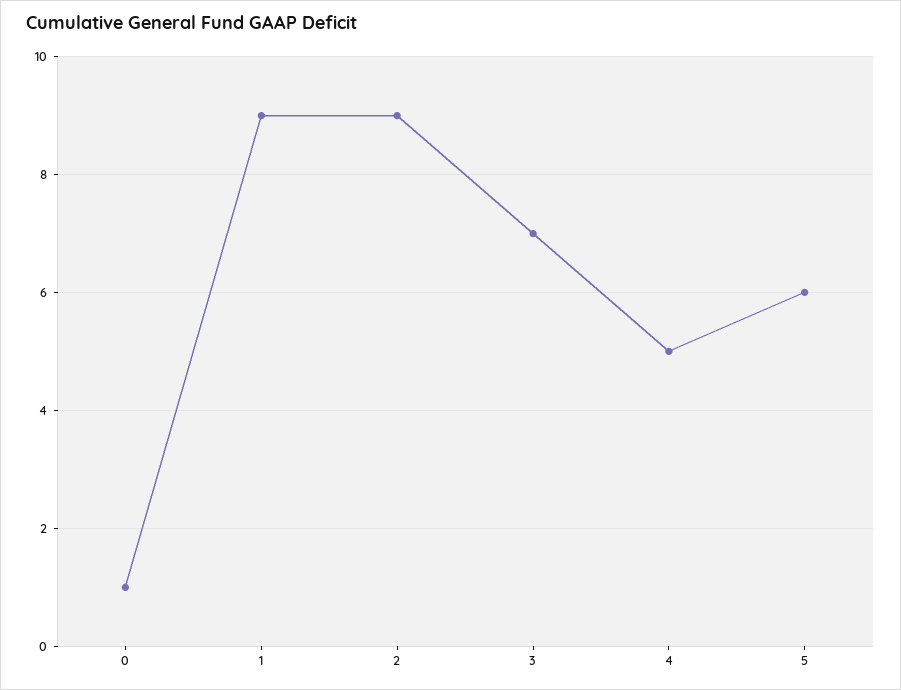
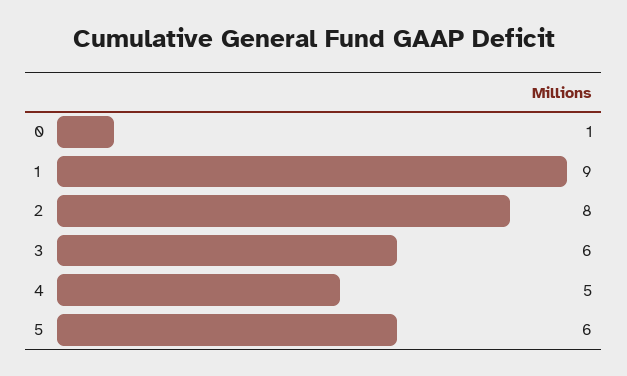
2: 9 -> 8
3: 7 -> 6

